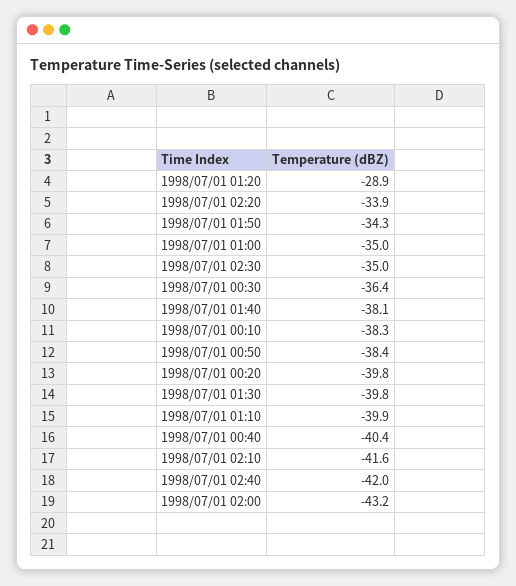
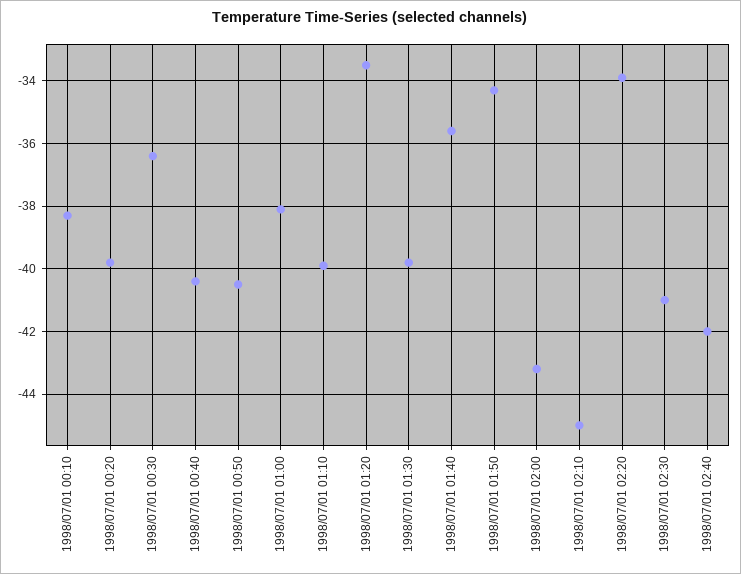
1998/07/01 01:20: -28.9 -> -33.5
1998/07/01 01:00: -35 -> -38
1998/07/01 02:30: -35 -> -41
1998/07/01 01:40: -38.1 -> -35.5
1998/07/01 00:50: -38.4 -> -40.5
1998/07/01 02:10: -41.6 -> -45

